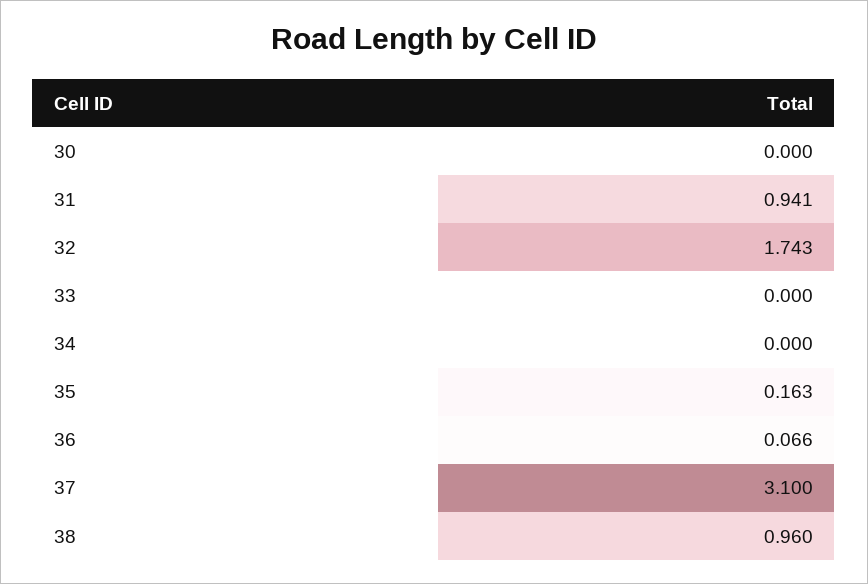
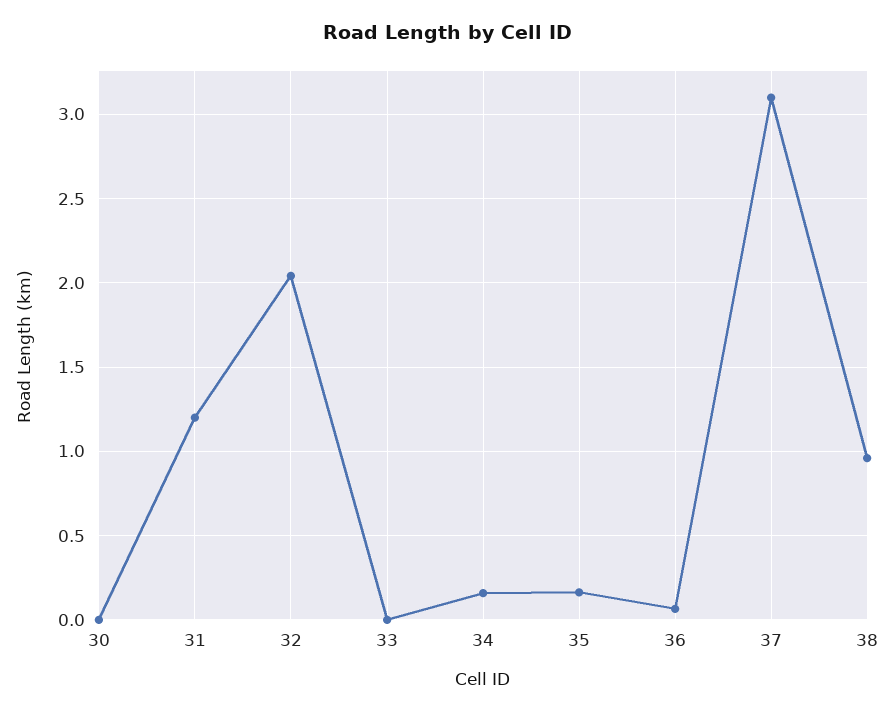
31: 0.941 -> 1.2
32: 1.743 -> 2.05
34: 0 -> 0.15

